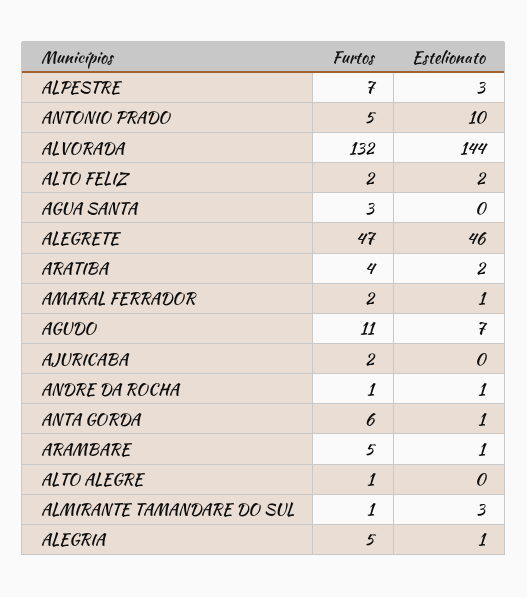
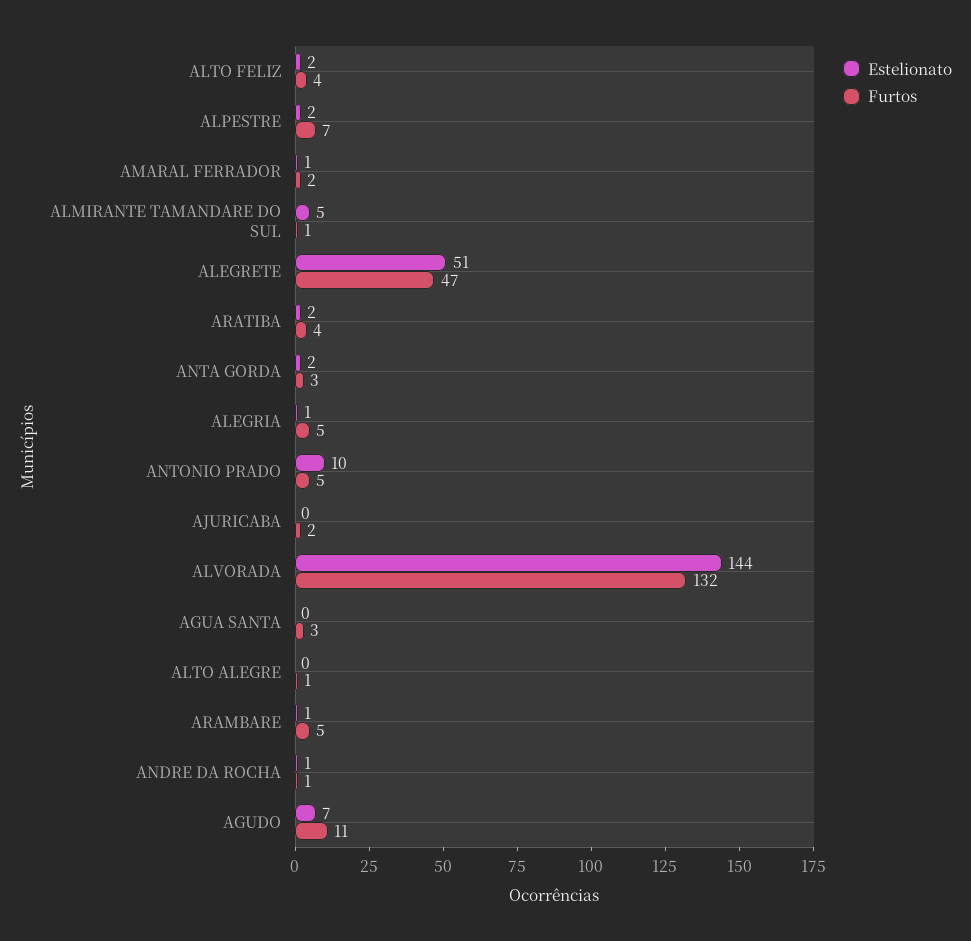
Estelionato, ALPESTRE: 3 -> 2
Furtos, ALTO FELIZ: 2 -> 4
Estelionato, ALEGRETE: 46 -> 51
Furtos, ANTA GORDA: 6 -> 3
Estelionato, ANTA GORDA: 1 -> 2
Estelionato, ALMIRANTE TAMANDARE DO SUL: 3 -> 5

